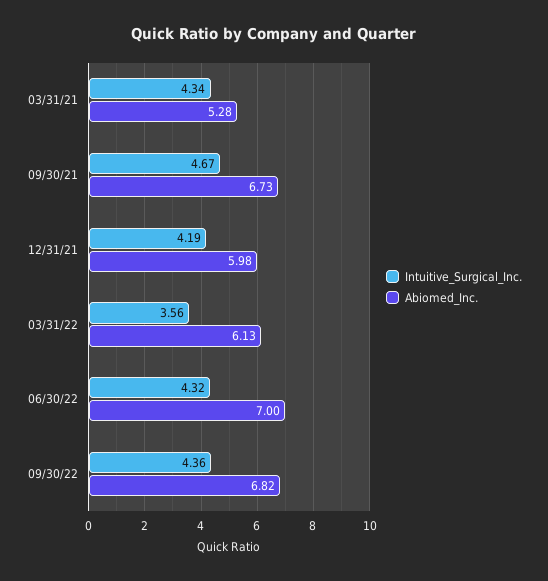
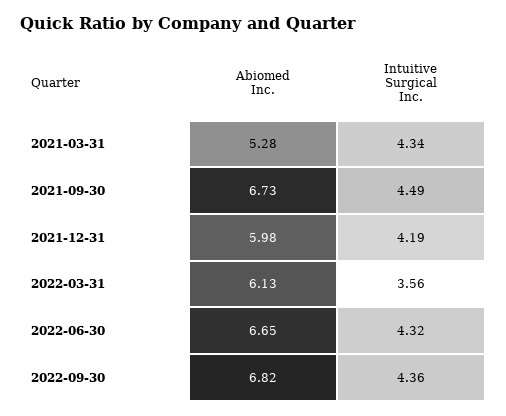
Intuitive_Surgical_Inc., 09/30/21: 4.67 -> 4.49
Abiomed_Inc., 06/30/22: 7 -> 6.65

